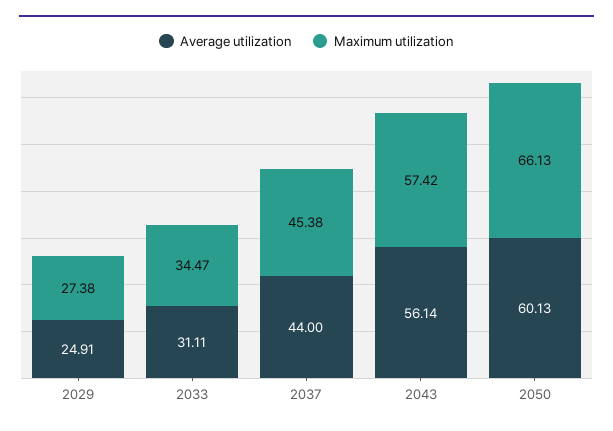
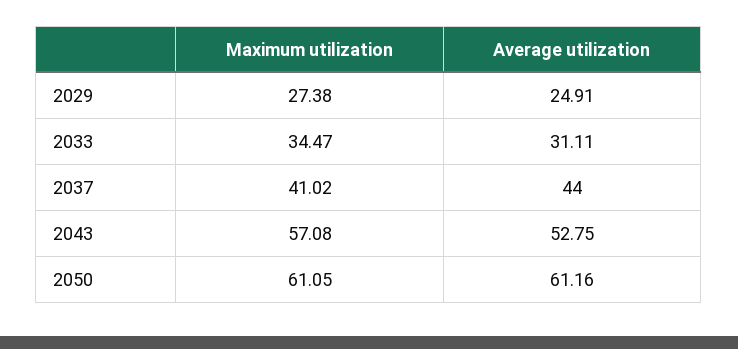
Maximum utilization, 2037: 45.38 -> 41.02
Average utilization, 2043: 56.14 -> 52.75
Maximum utilization, 2043: 57.42 -> 57.08
Average utilization, 2050: 60.13 -> 61.16
Maximum utilization, 2050: 66.13 -> 61.05

